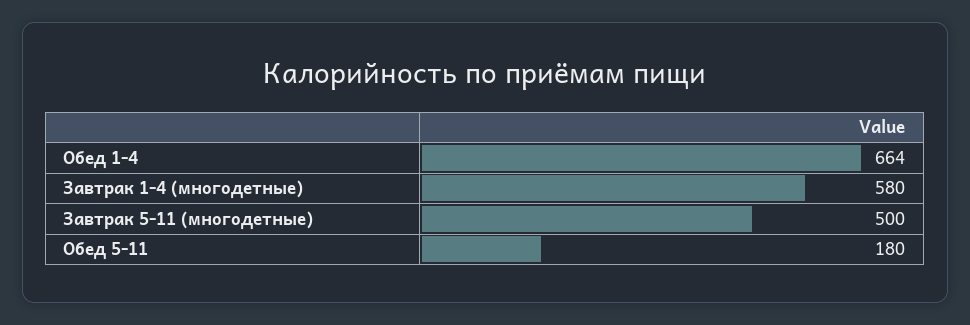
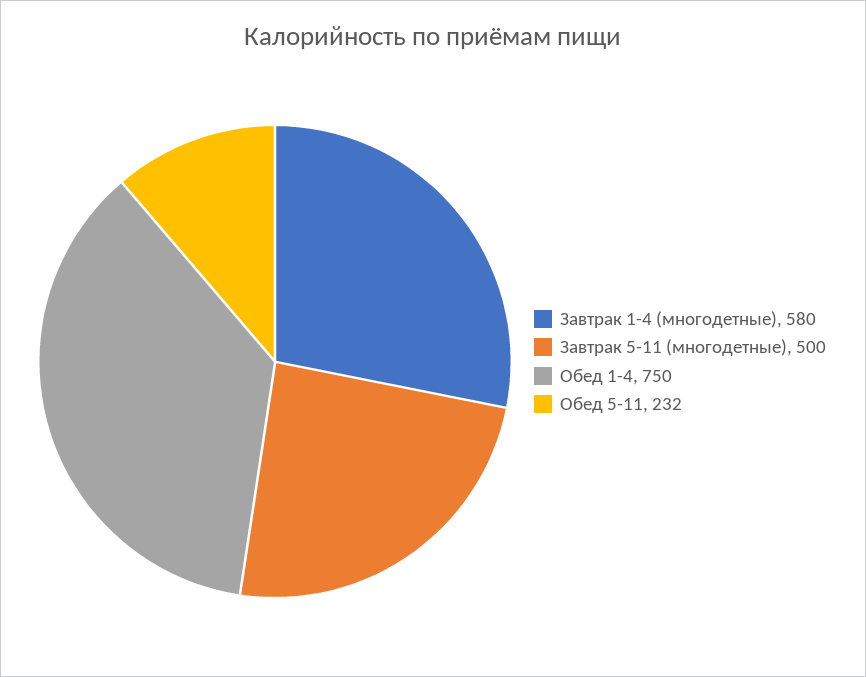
Обед 1-4: 664 -> 750
Обед 5-11: 180 -> 232

